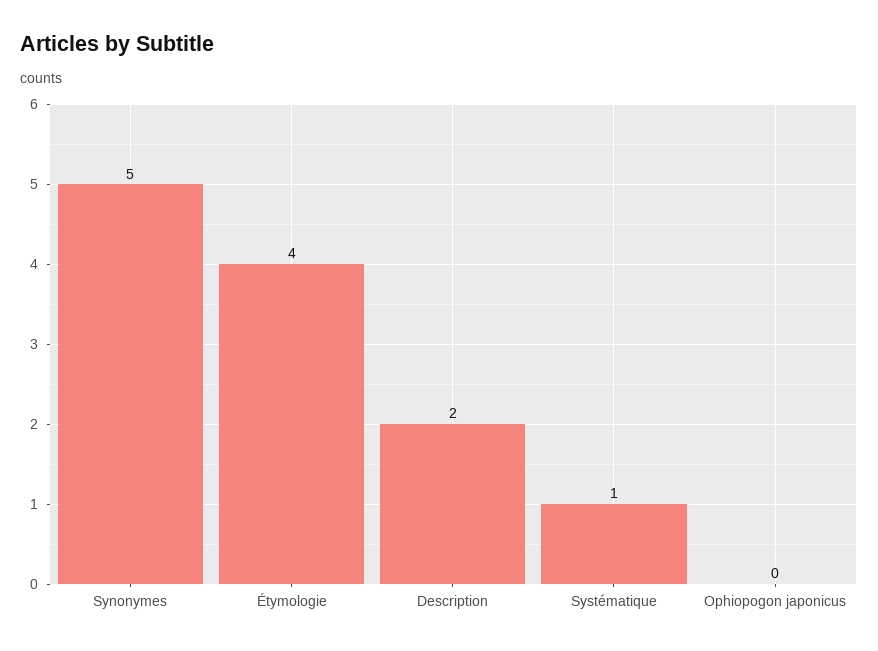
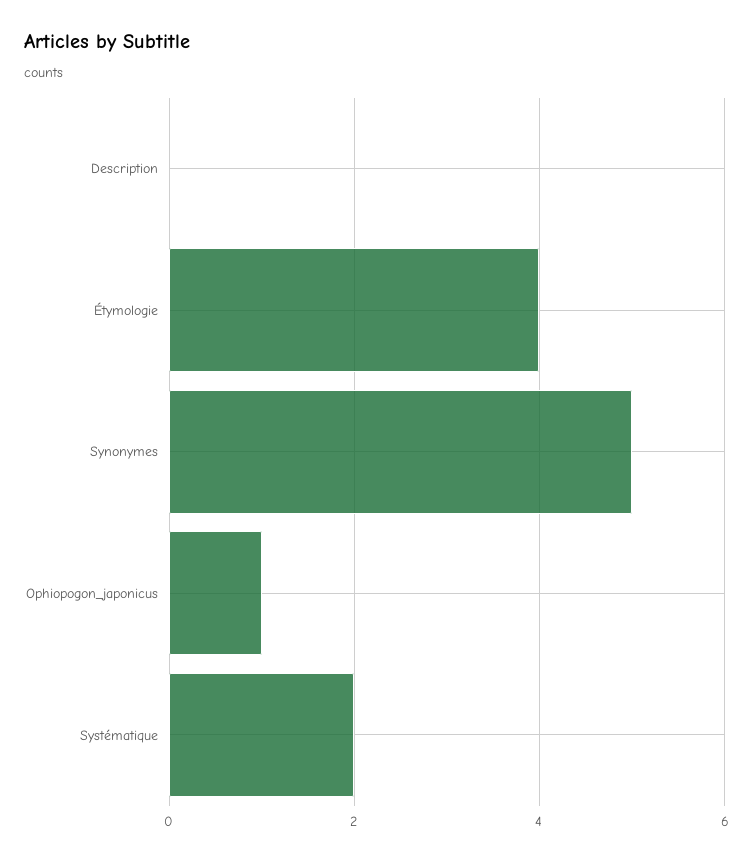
Description: 2 -> 0
Systématique: 1 -> 2
Ophiopogon japonicus: 0 -> 1

